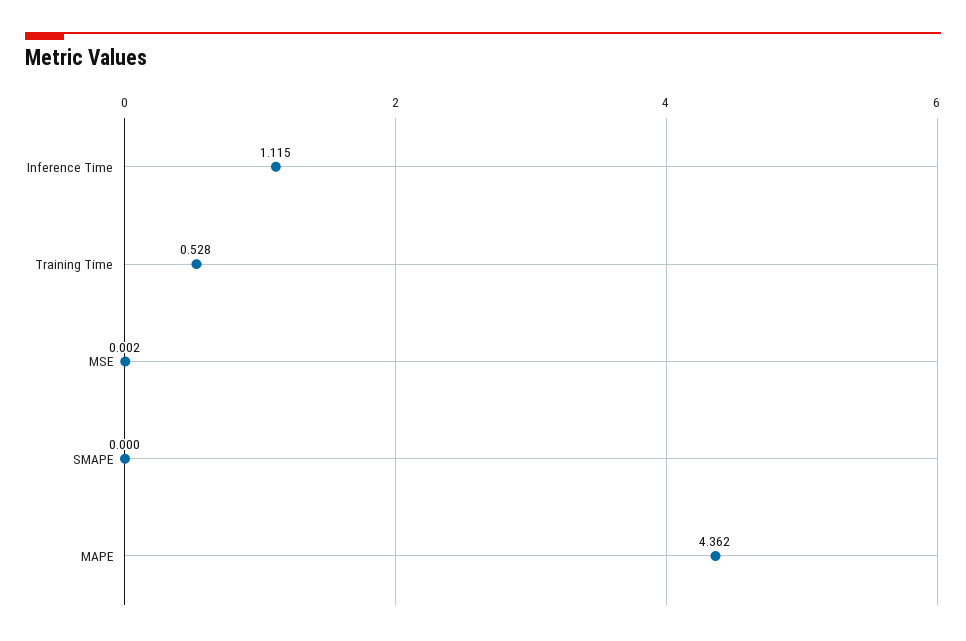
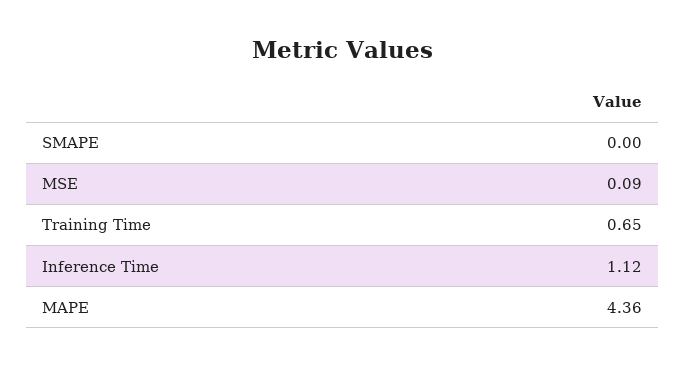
Training Time: 0.528 -> 0.65
MSE: 0.002 -> 0.09

